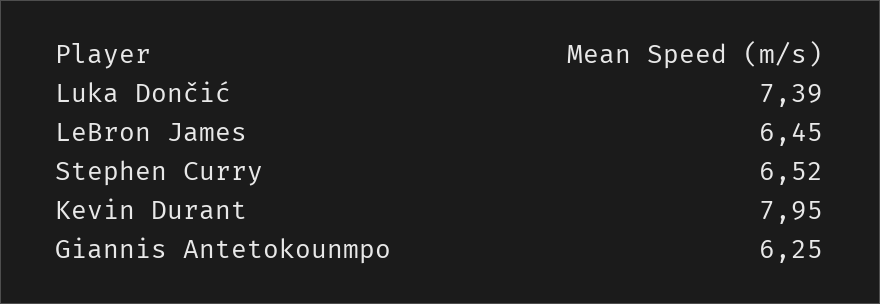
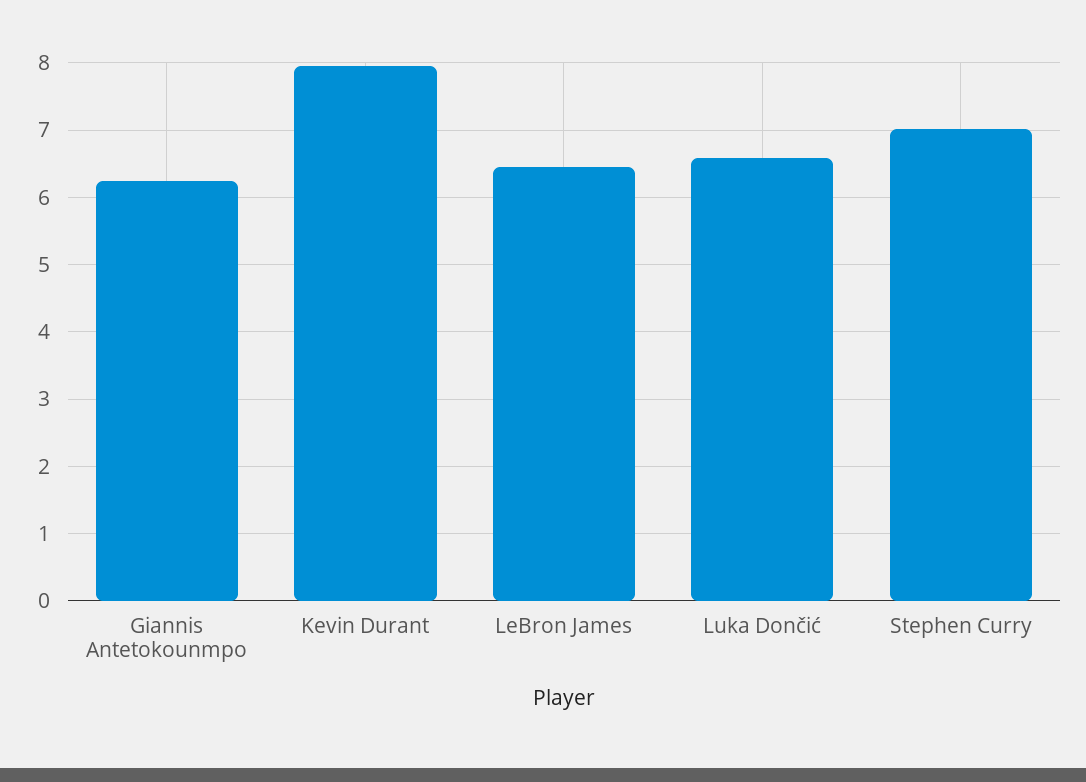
Luka Dončić: 7.39 -> 6.6
Stephen Curry: 6.52 -> 7

